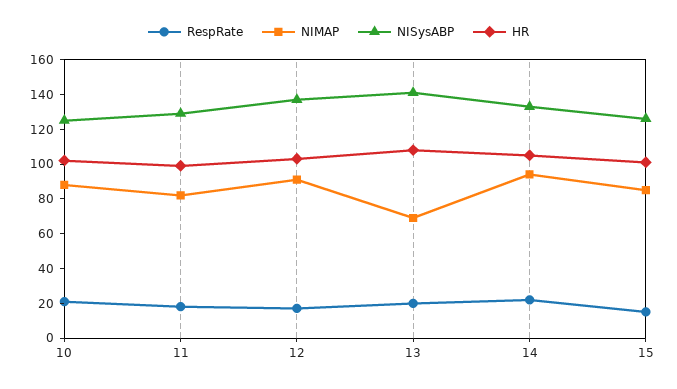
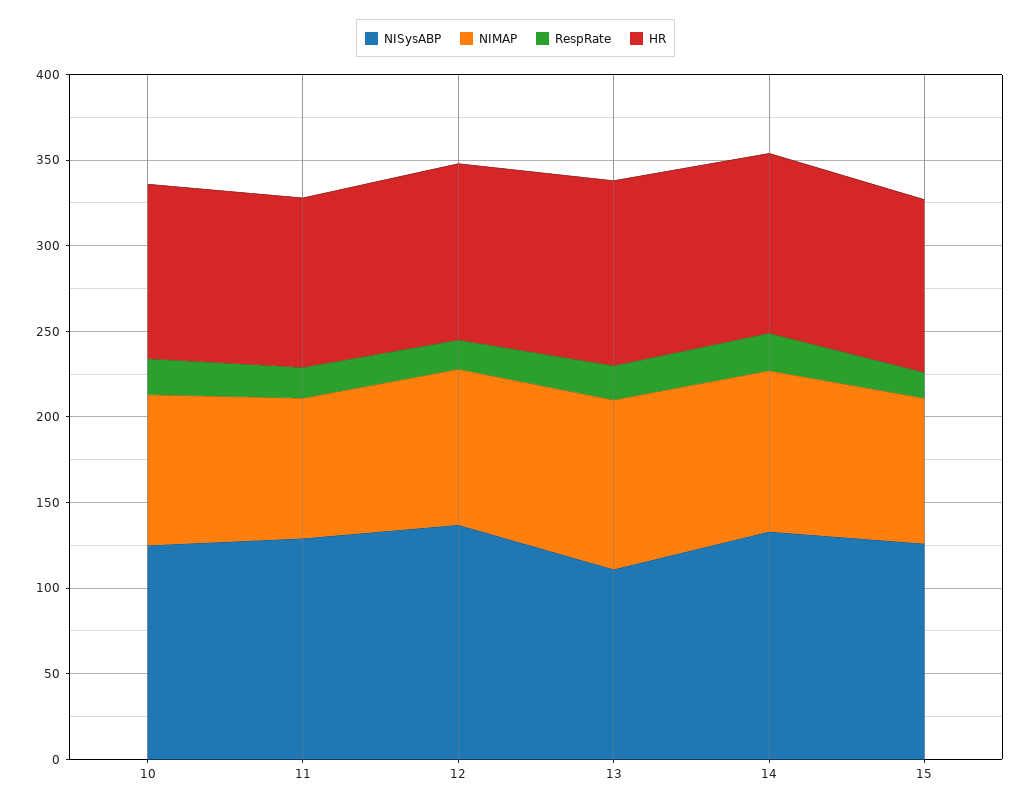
NIMAP, 13: 70 -> 100
NISysABP, 13: 140 -> 110

